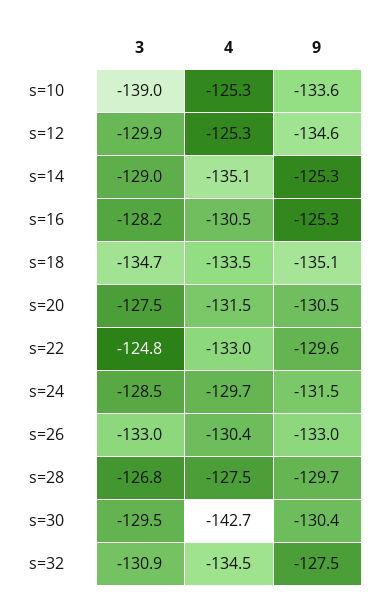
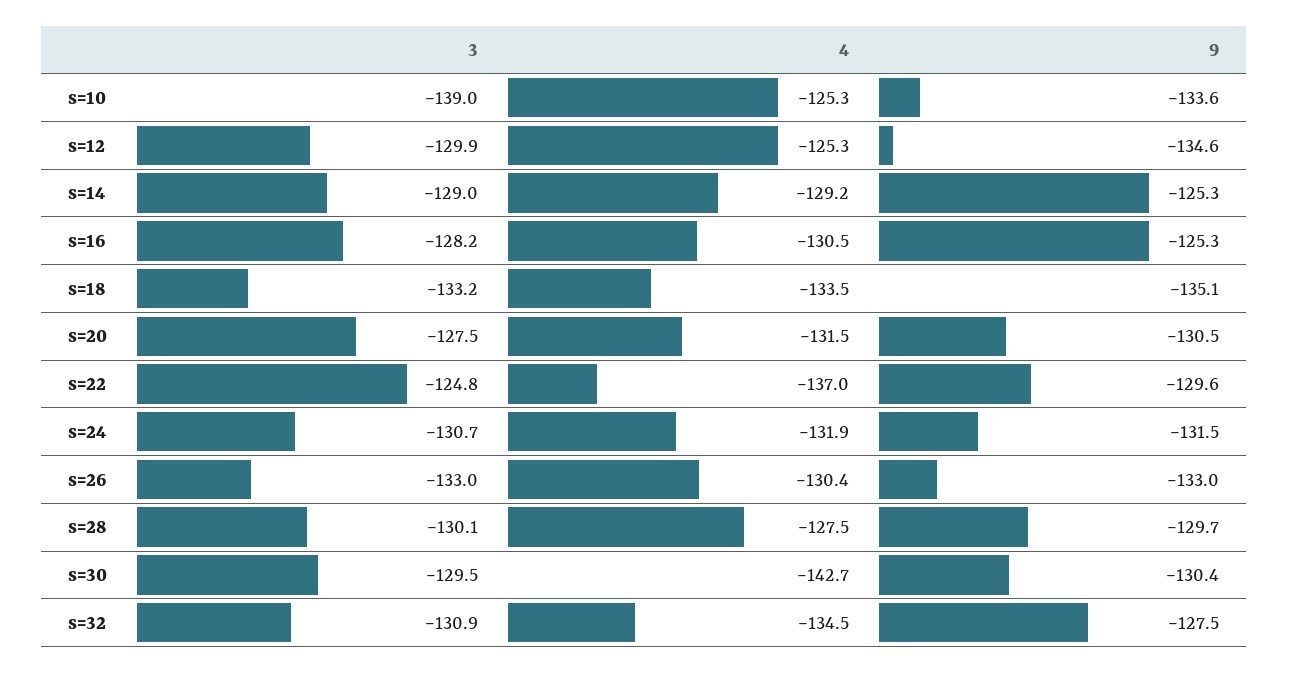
4, s=14: -135.1 -> -129.2
3, s=18: -134.7 -> -133.2
4, s=22: -133 -> -137
3, s=24: -128.5 -> -130.7
4, s=24: -129.7 -> -131.9
3, s=28: -126.8 -> -130.1

